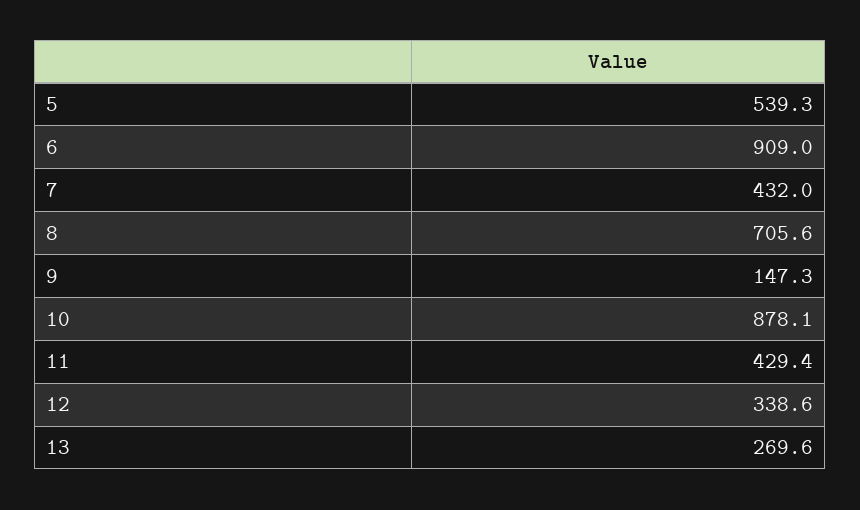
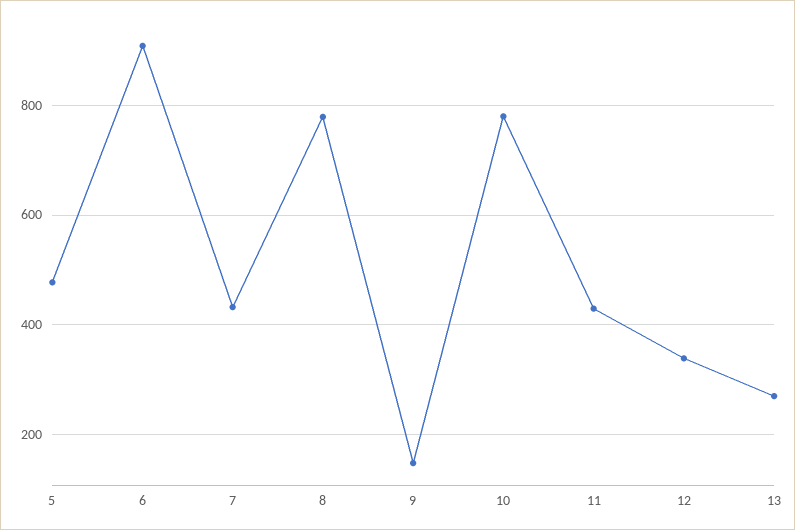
5: 539.3 -> 480
8: 705.6 -> 780
10: 878.1 -> 780

